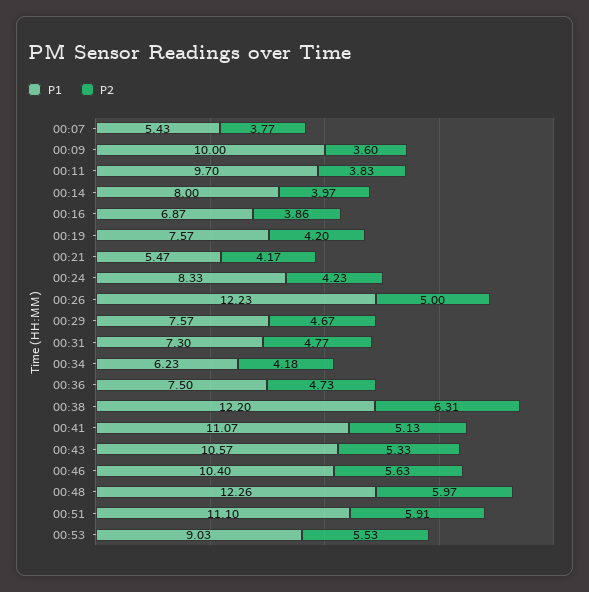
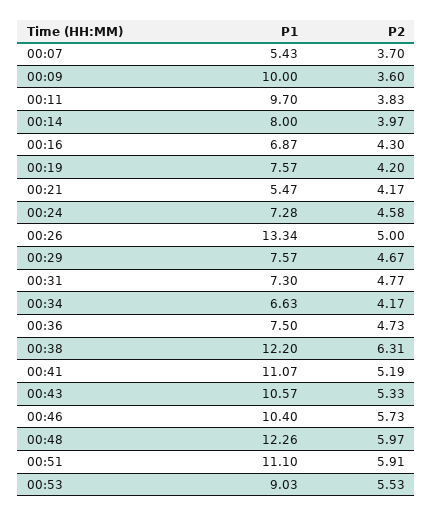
P2, 00:07: 3.77 -> 3.7
P2, 00:16: 3.86 -> 4.3
P1, 00:24: 8.33 -> 7.28
P2, 00:24: 4.23 -> 4.58
P1, 00:26: 12.23 -> 13.34
P1, 00:34: 6.23 -> 6.63
P2, 00:34: 4.18 -> 4.17
P2, 00:41: 5.13 -> 5.19
P2, 00:46: 5.63 -> 5.73

